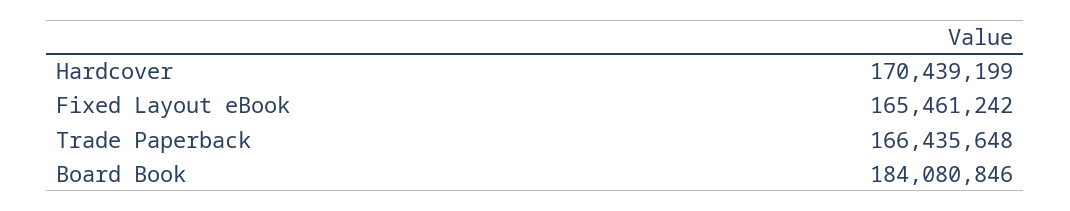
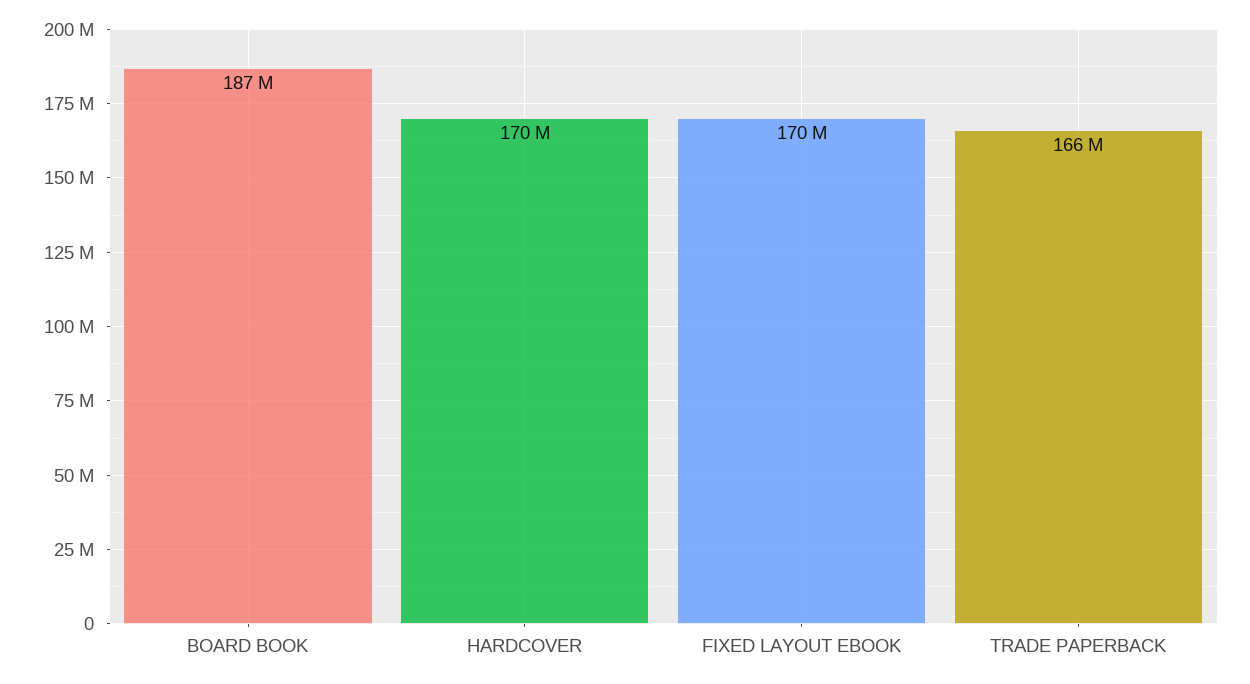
Fixed Layout eBook: 165461242 -> 170000000
Board Book: 184080846 -> 187000000

